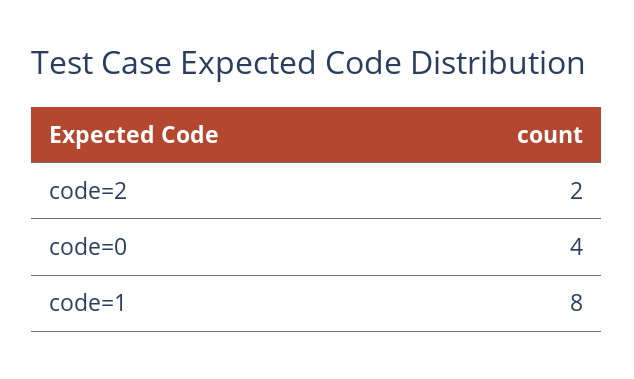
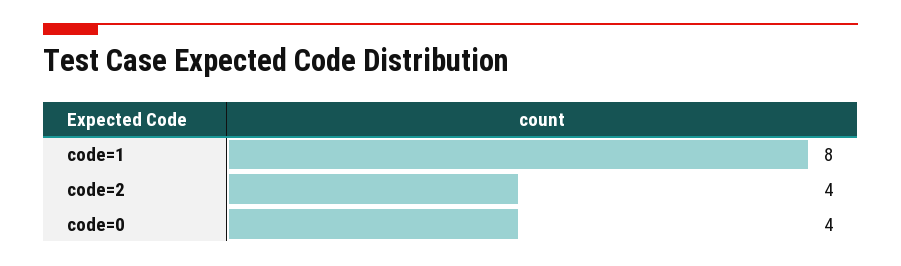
code=2: 2 -> 4

